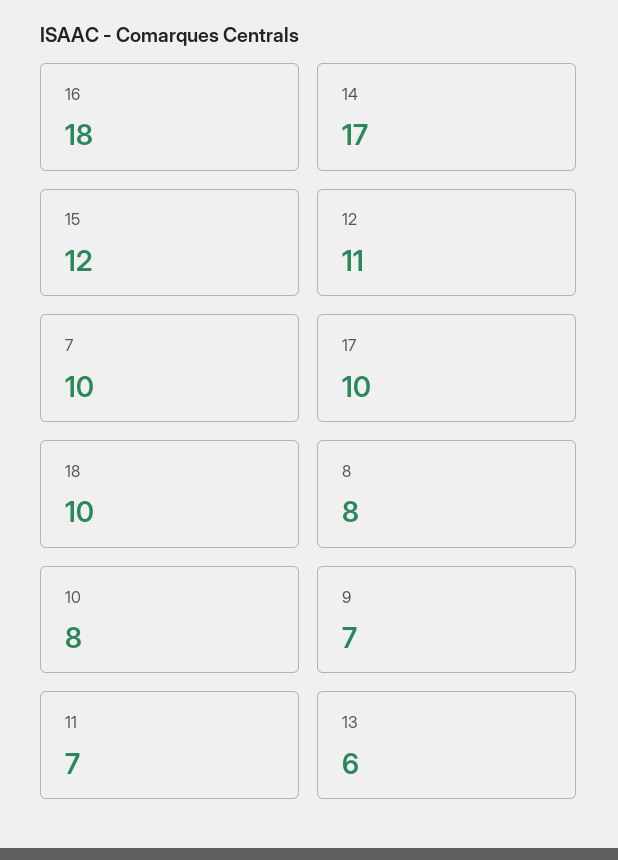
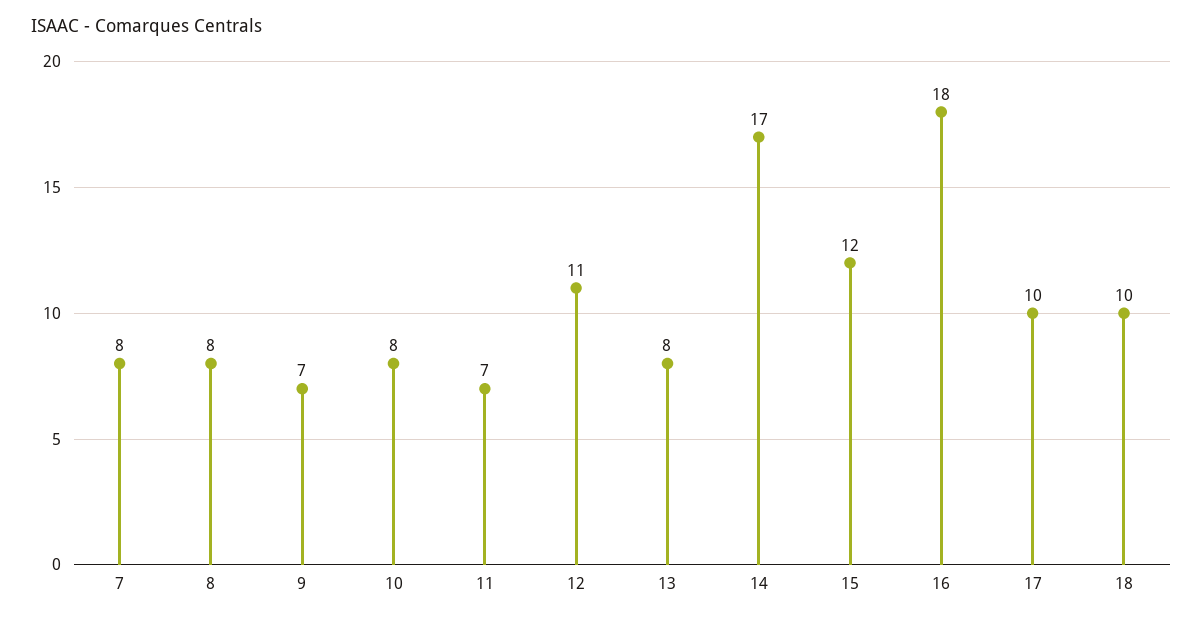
7: 10 -> 8
13: 6 -> 8

